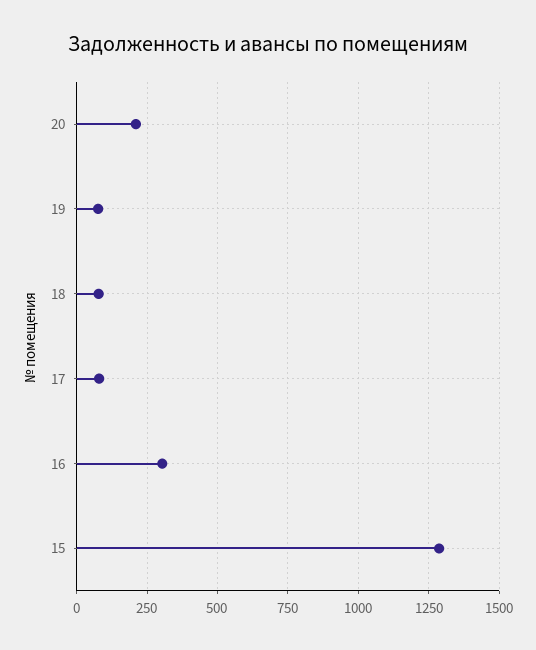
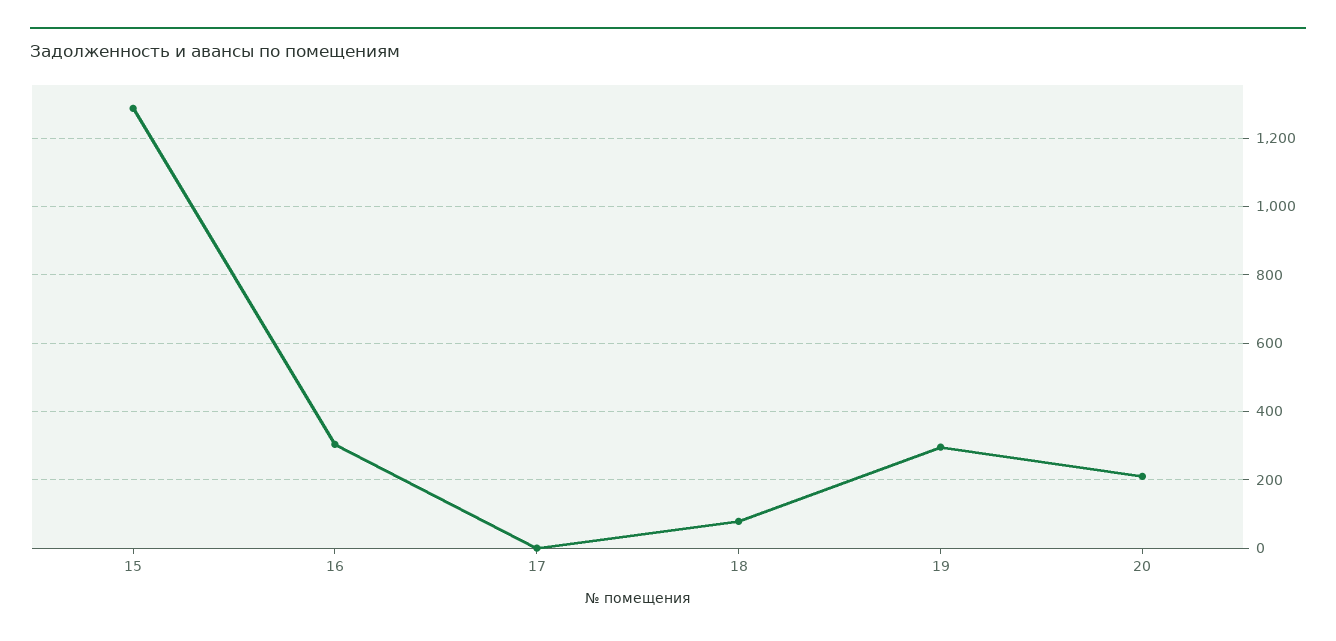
19: 75 -> 300
17: 75 -> 0

